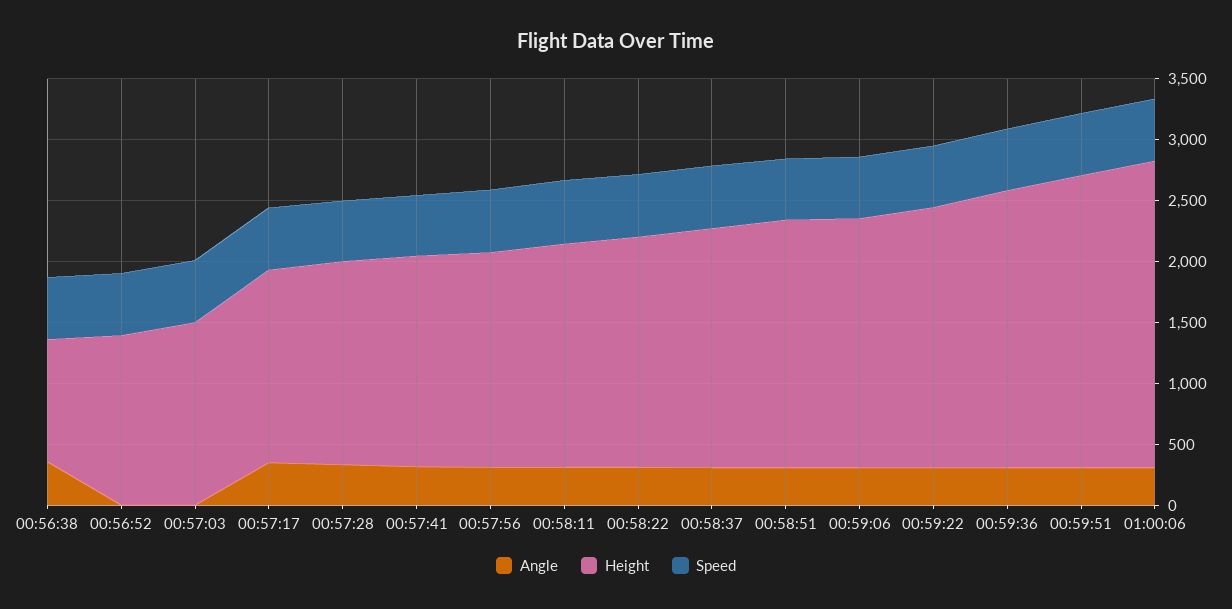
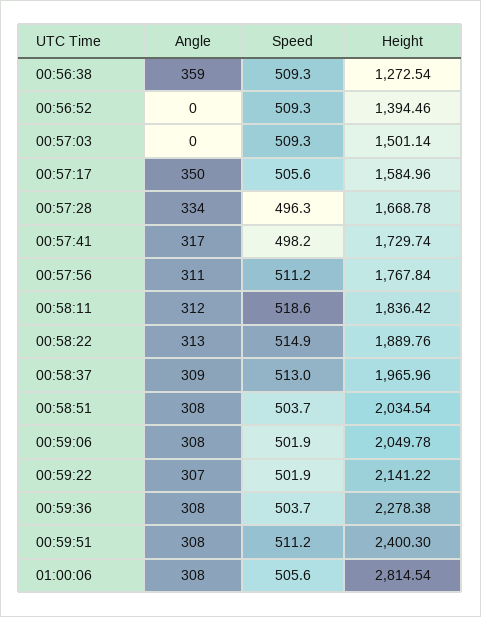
Height, 00:56:38: 1000 -> 1272.54
Height, 01:00:06: 2500 -> 2814.54

